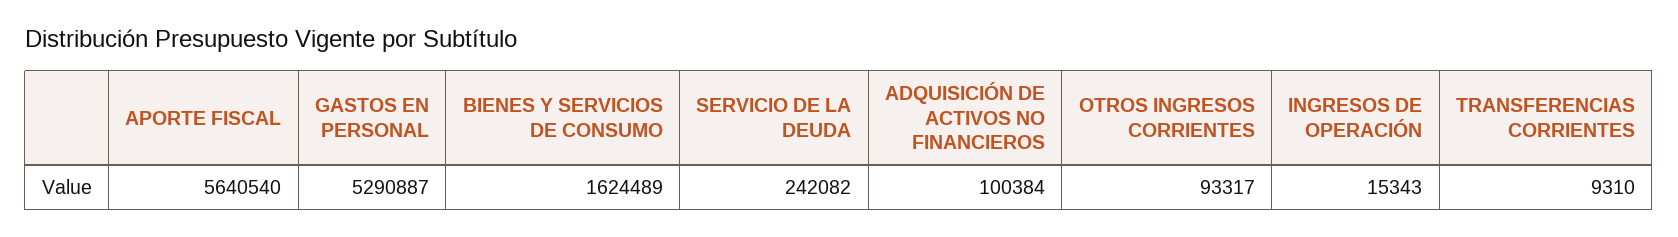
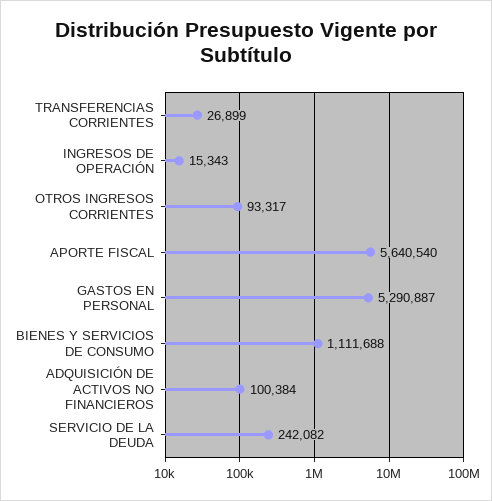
BIENES Y SERVICIOS DE CONSUMO: 1624489 -> 1111688
TRANSFERENCIAS CORRIENTES: 9310 -> 26899

